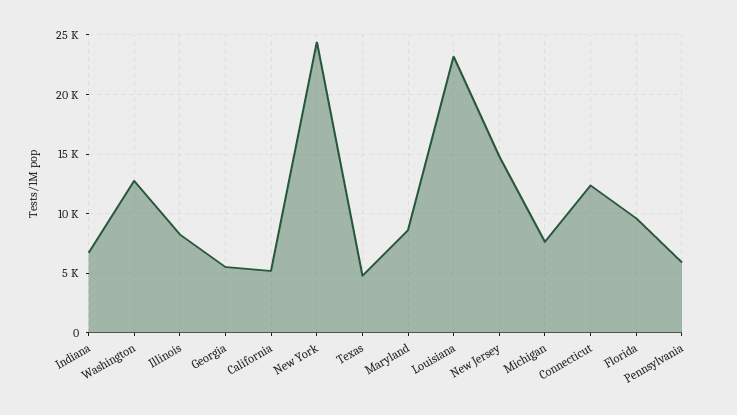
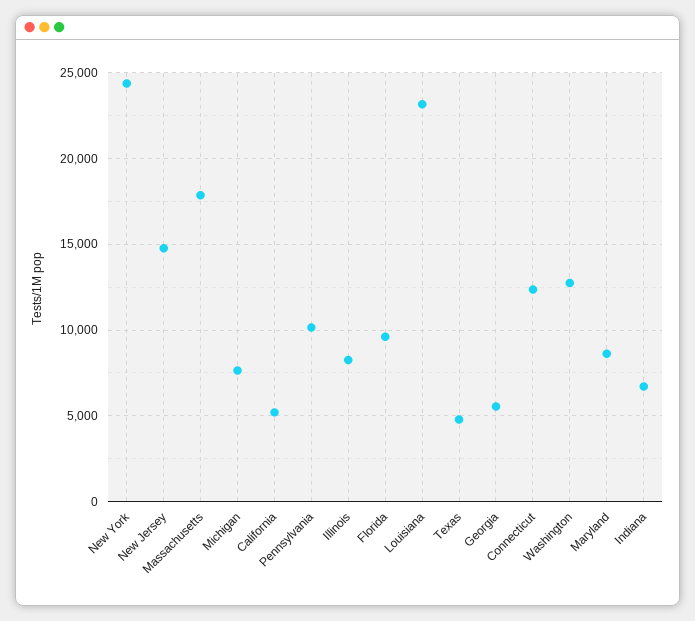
Pennsylvania: 6000 -> 10000
Massachusetts: none -> 18000

